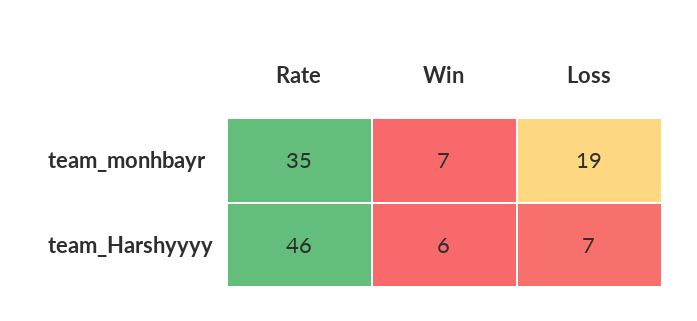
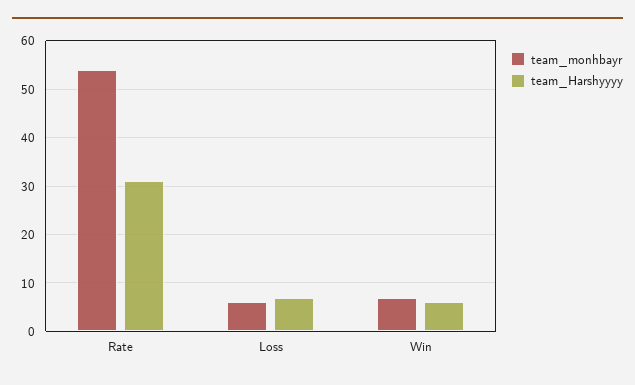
team_monhbayr, Rate: 35 -> 55
team_monhbayr, Loss: 19 -> 5
team_Harshyyyy, Rate: 46 -> 30

